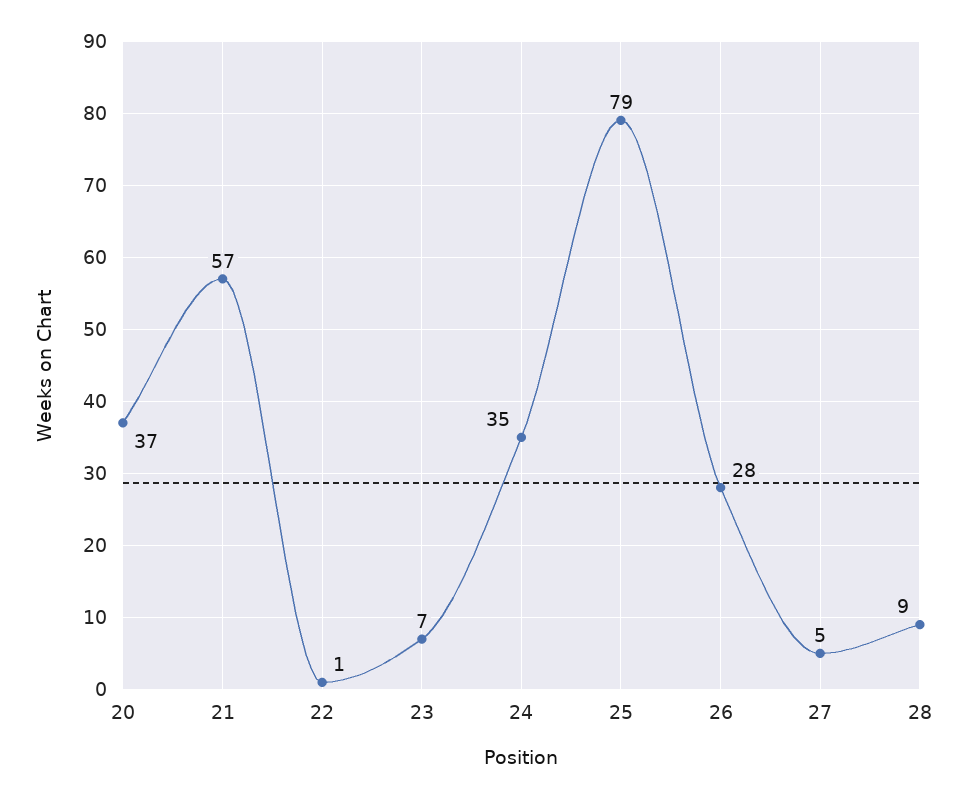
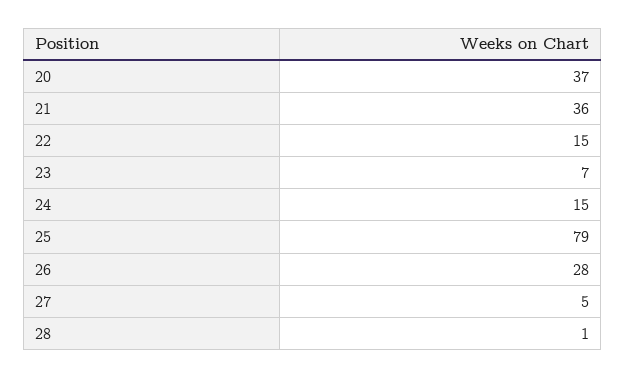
21: 57 -> 36
22: 1 -> 15
24: 35 -> 15
28: 9 -> 1

